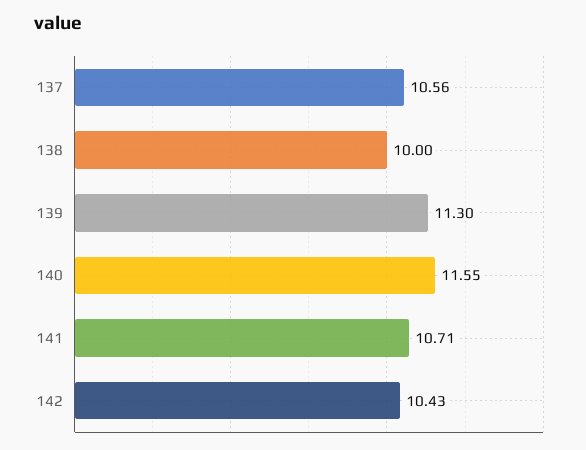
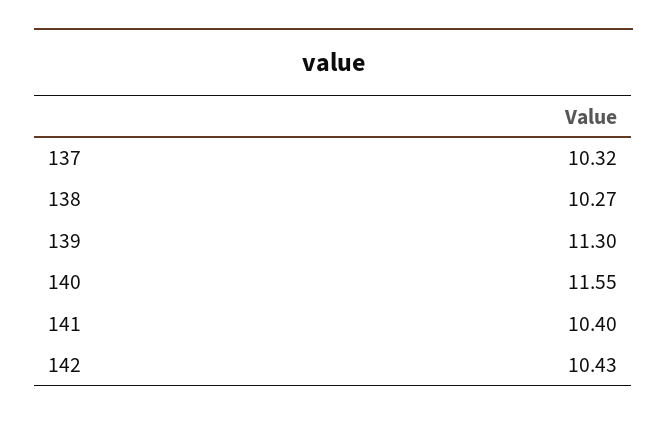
137: 10.56 -> 10.32
138: 10 -> 10.27
141: 10.71 -> 10.4

